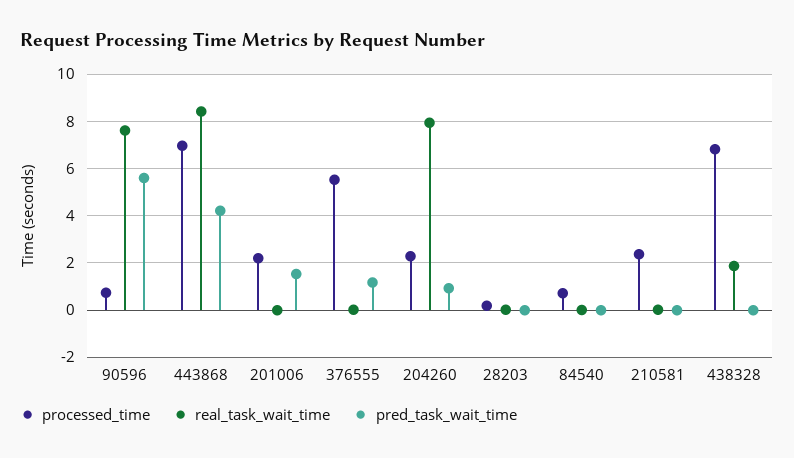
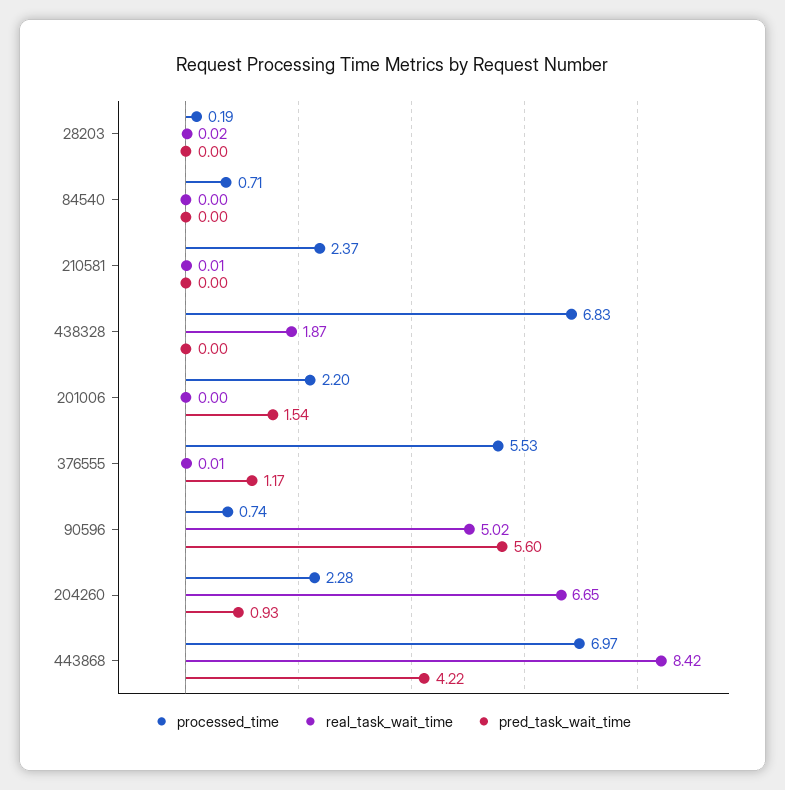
real_task_wait_time, 90596: 7.5 -> 5.02
real_task_wait_time, 204260: 8 -> 6.65

